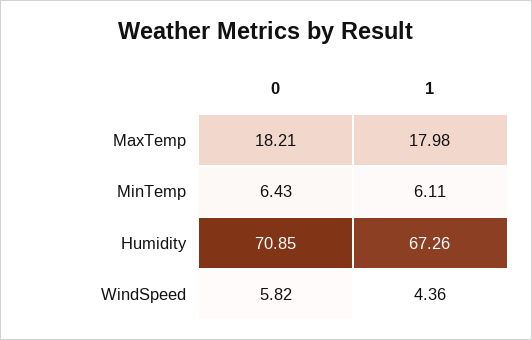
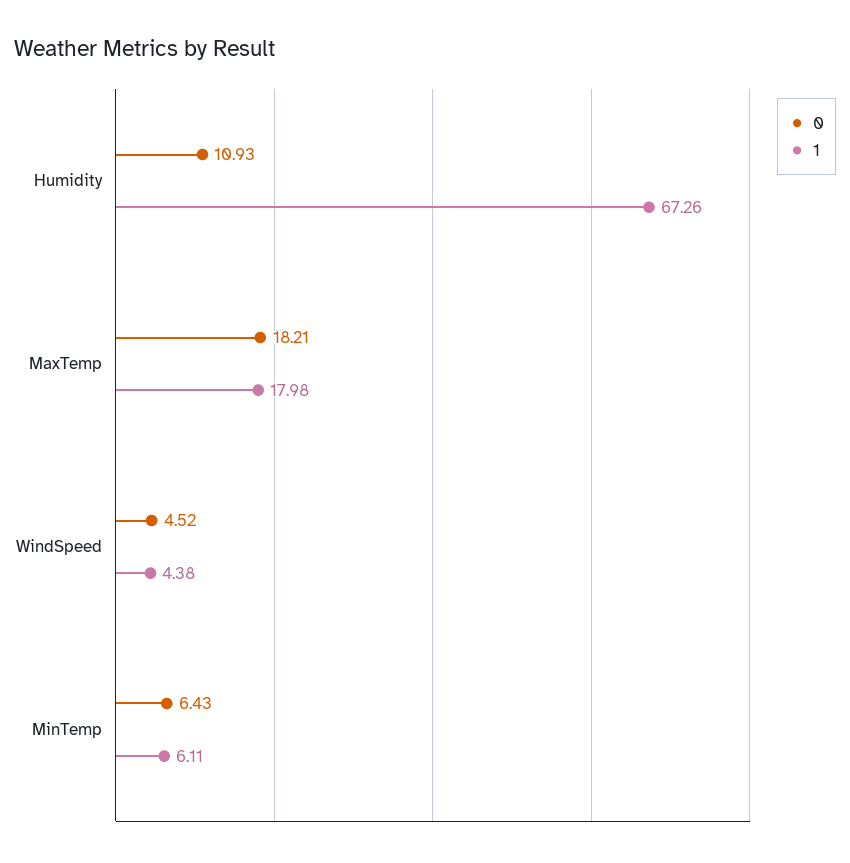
0, Humidity: 70.85 -> 10.93
0, WindSpeed: 5.82 -> 4.52
1, WindSpeed: 4.36 -> 4.38

